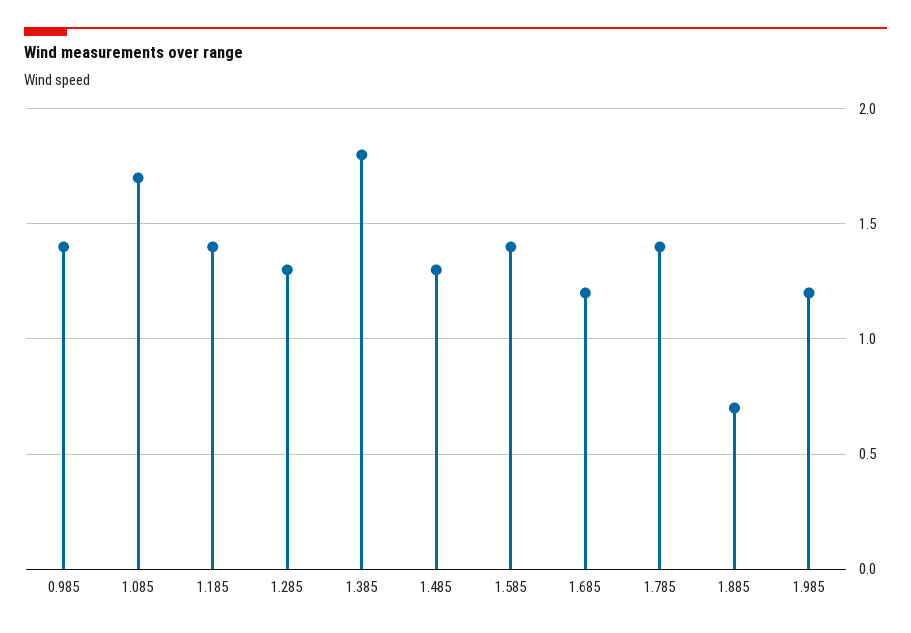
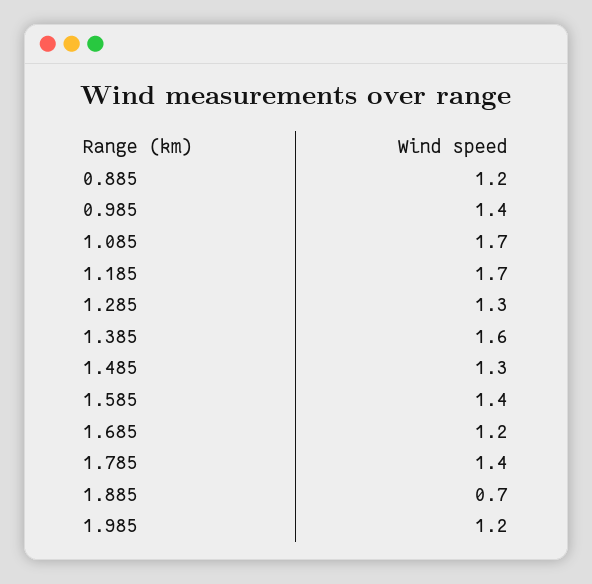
1.185: 1.4 -> 1.7
1.385: 1.8 -> 1.6
0.885: none -> 1.2

